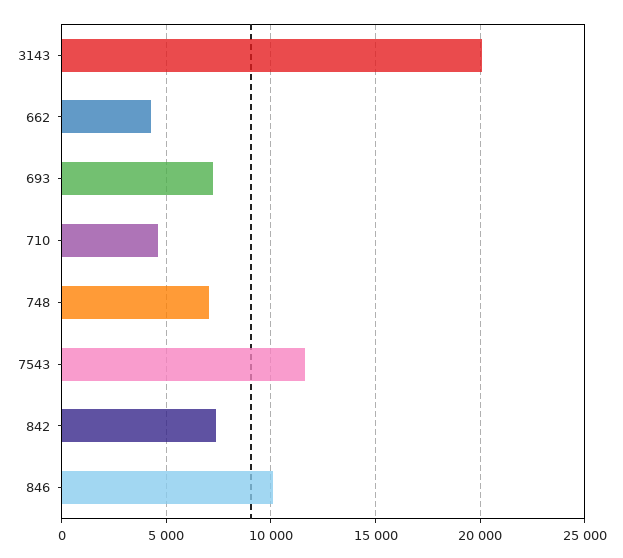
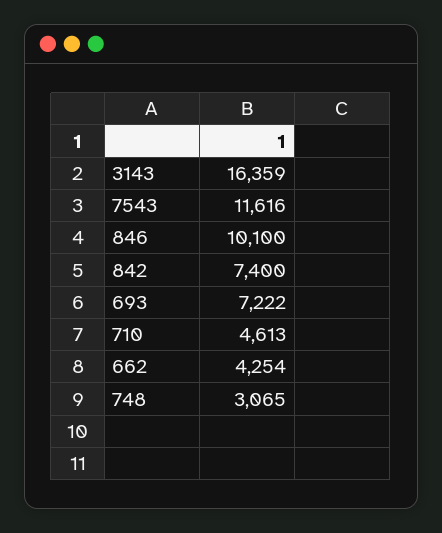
3143: 20000 -> 16359
748: 7000 -> 3065

